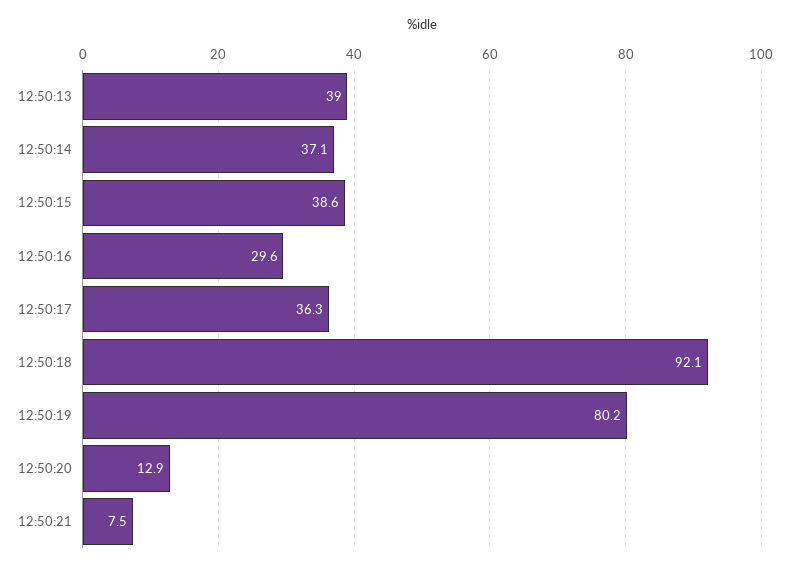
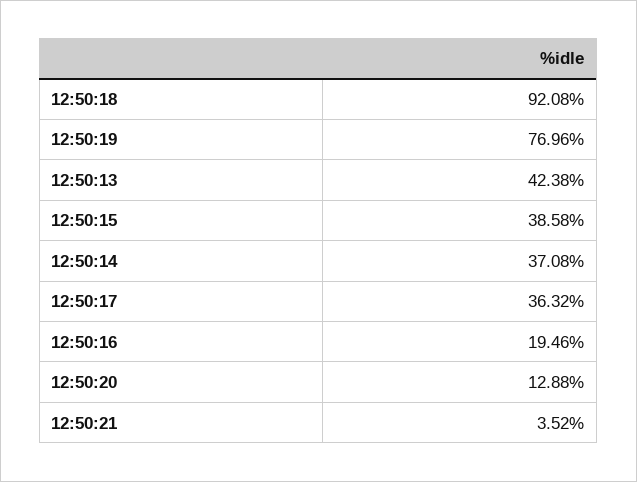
12:50:13: 39 -> 42.38
12:50:16: 29.6 -> 19.46
12:50:19: 80.2 -> 76.96
12:50:21: 7.5 -> 3.52

